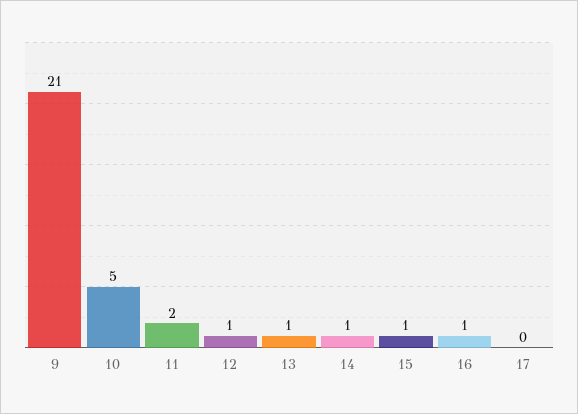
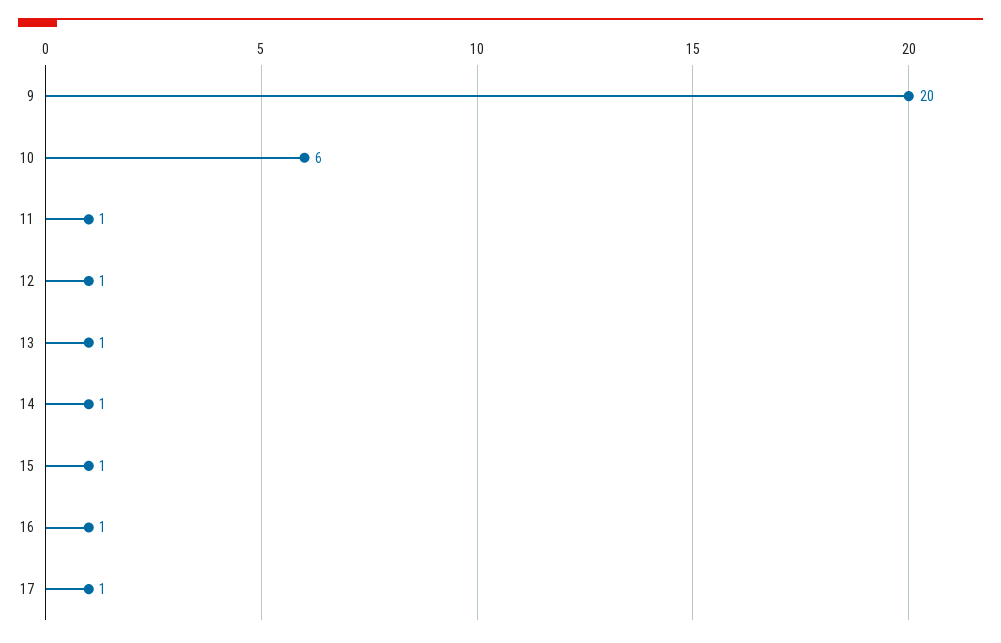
9: 21 -> 20
10: 5 -> 6
11: 2 -> 1
17: 0 -> 1

